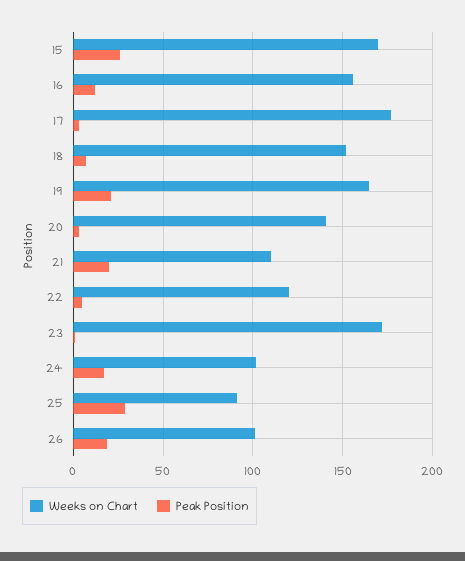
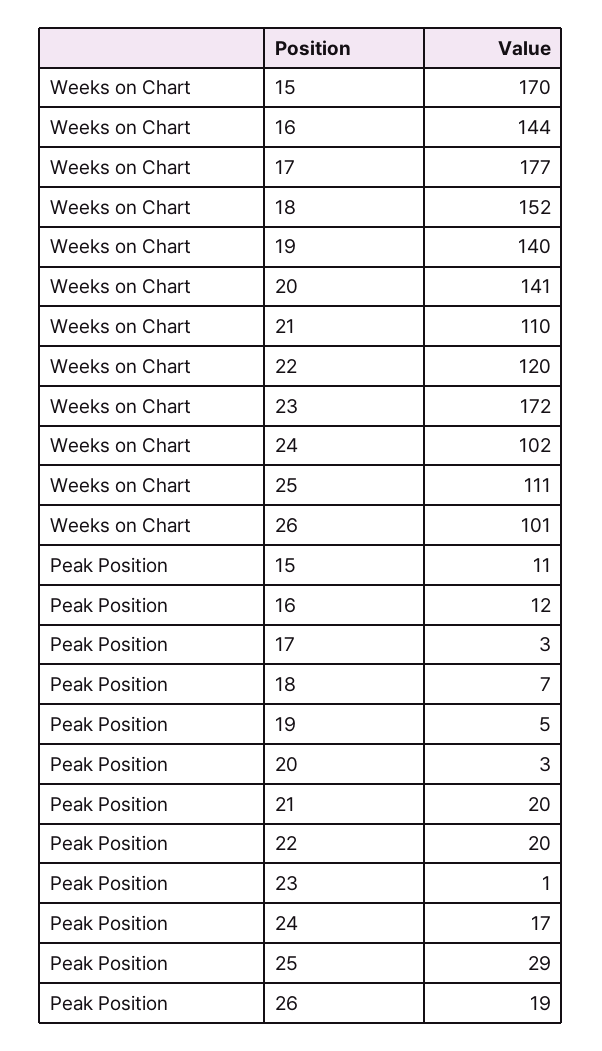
Peak Position, 15: 25 -> 11
Weeks on Chart, 16: 155 -> 144
Weeks on Chart, 19: 165 -> 140
Peak Position, 19: 20 -> 5
Peak Position, 22: 5 -> 20
Weeks on Chart, 25: 90 -> 111

